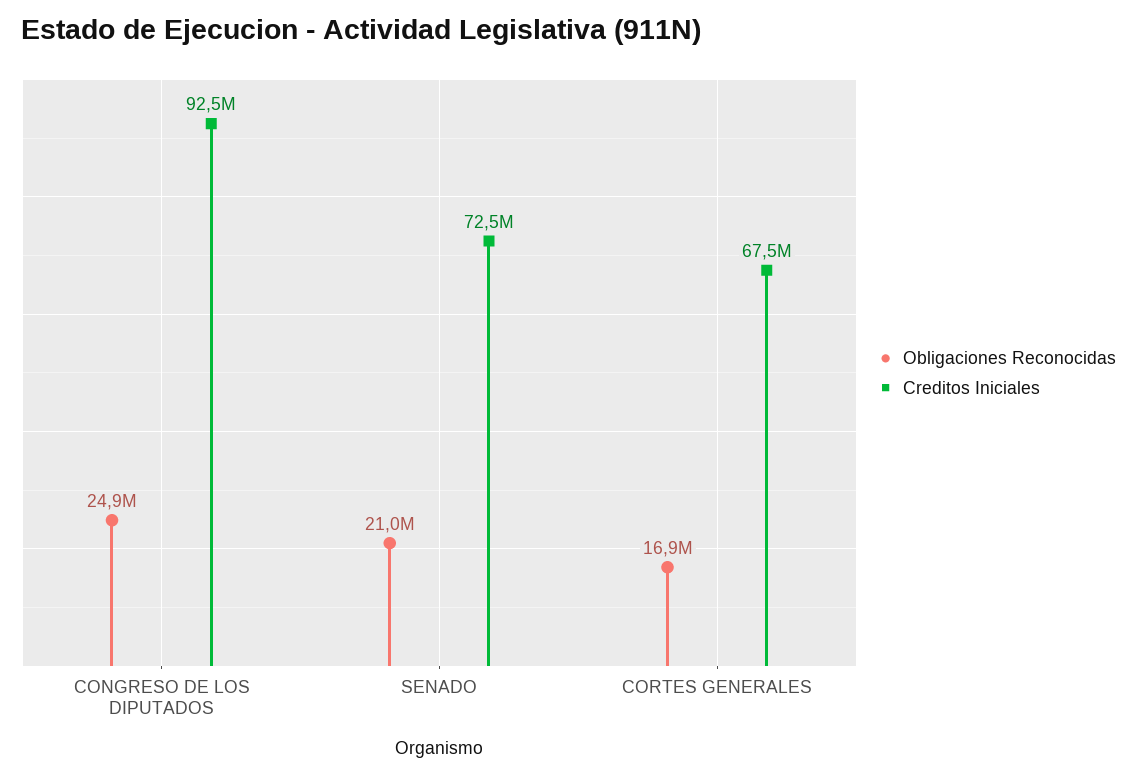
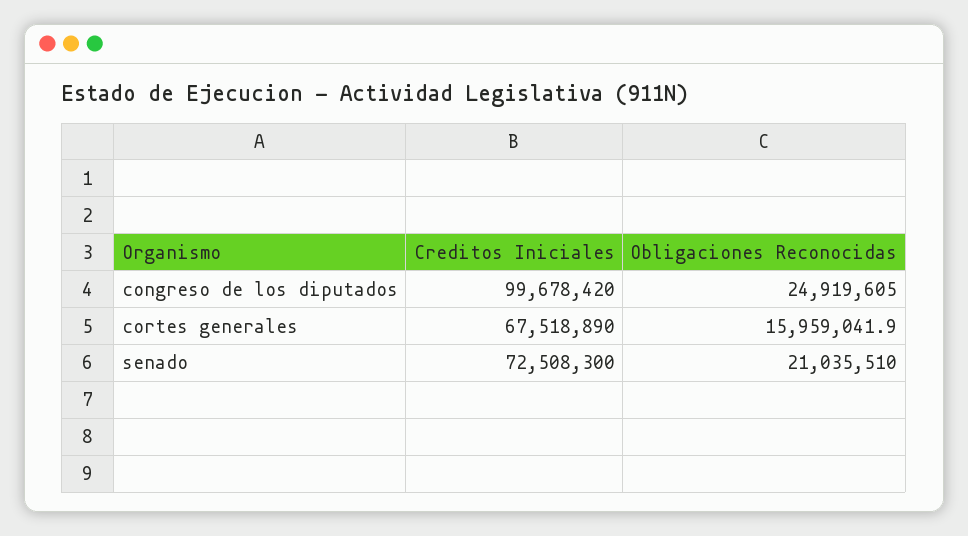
Creditos Iniciales, CONGRESO DE LOS DIPUTADOS: 92500000 -> 99678420
Obligaciones Reconocidas, CORTES GENERALES: 16900000 -> 15959041.9

